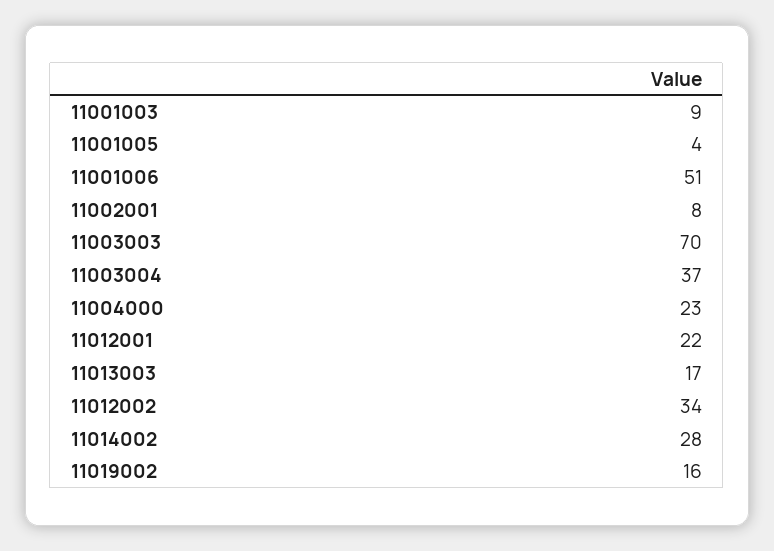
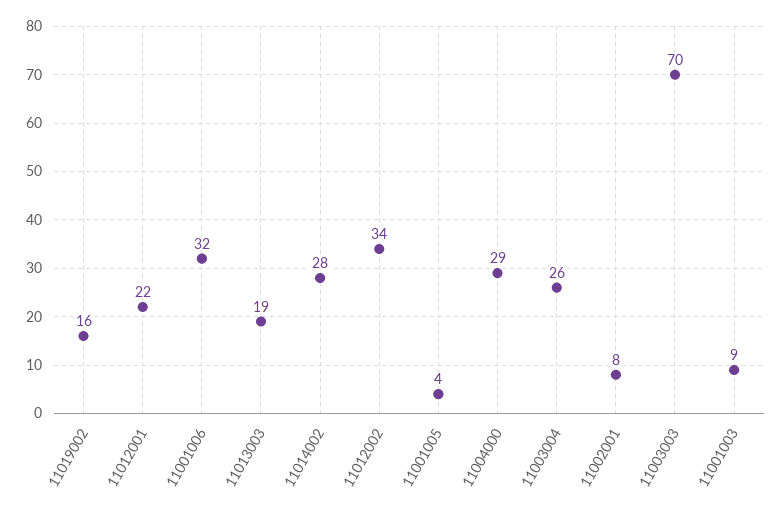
11001006: 51 -> 32
11003004: 37 -> 26
11004000: 23 -> 29
11013003: 17 -> 19

